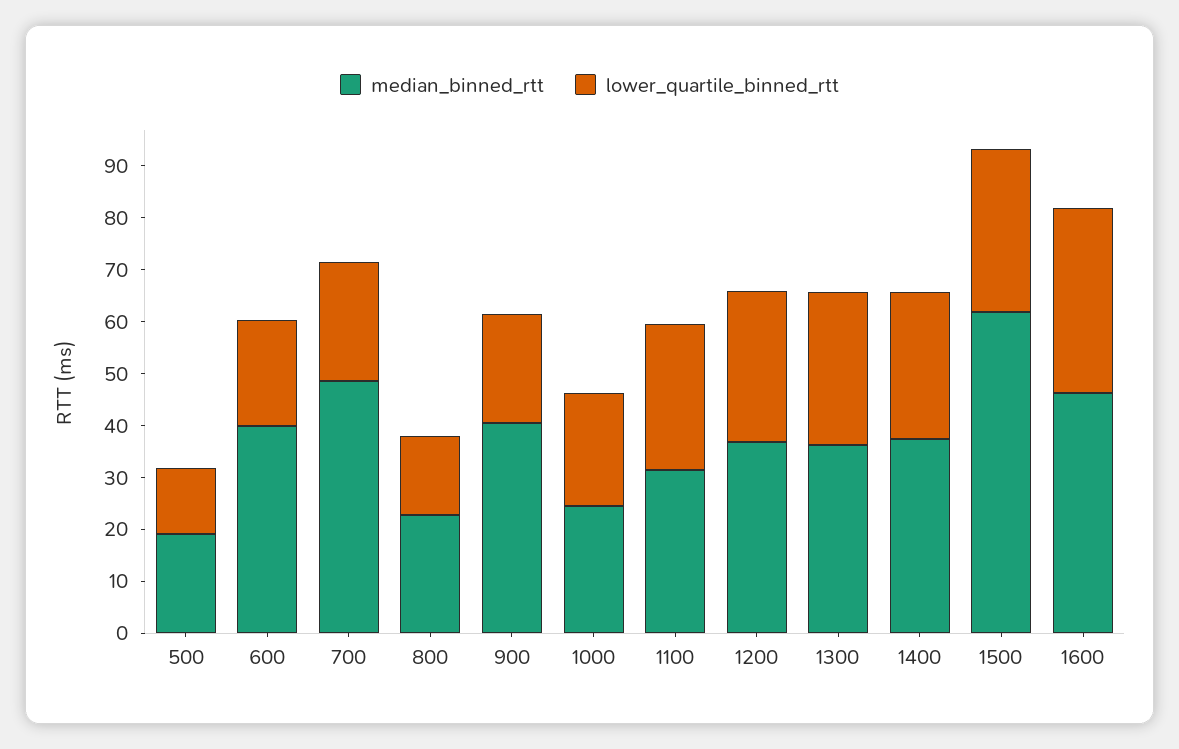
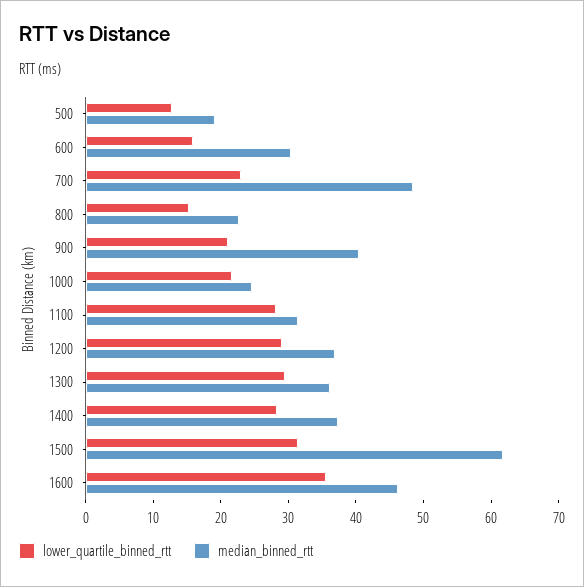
median_binned_rtt, 600: 40 -> 30
lower_quartile_binned_rtt, 600: 20 -> 16

